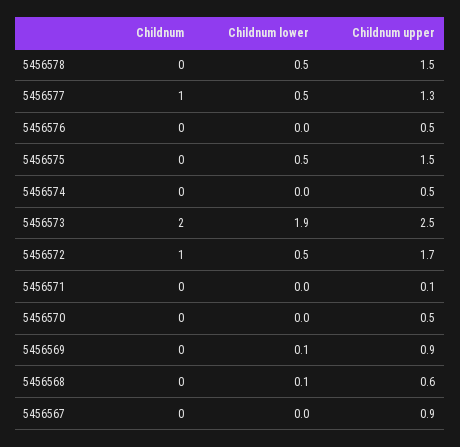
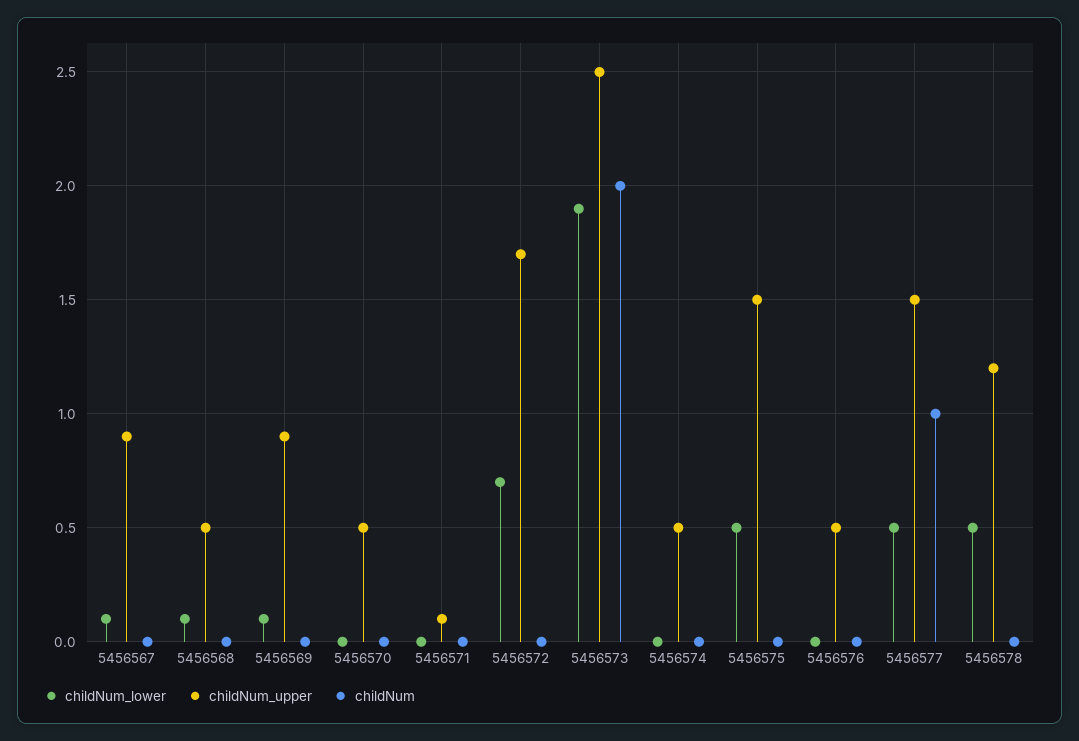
Childnum upper, 5456578: 1.5 -> 1.2
Childnum upper, 5456577: 1.3 -> 1.5
Childnum, 5456572: 1 -> 0
Childnum lower, 5456572: 0.5 -> 0.7
Childnum upper, 5456568: 0.6 -> 0.5
Childnum lower, 5456567: 0 -> 0.1

